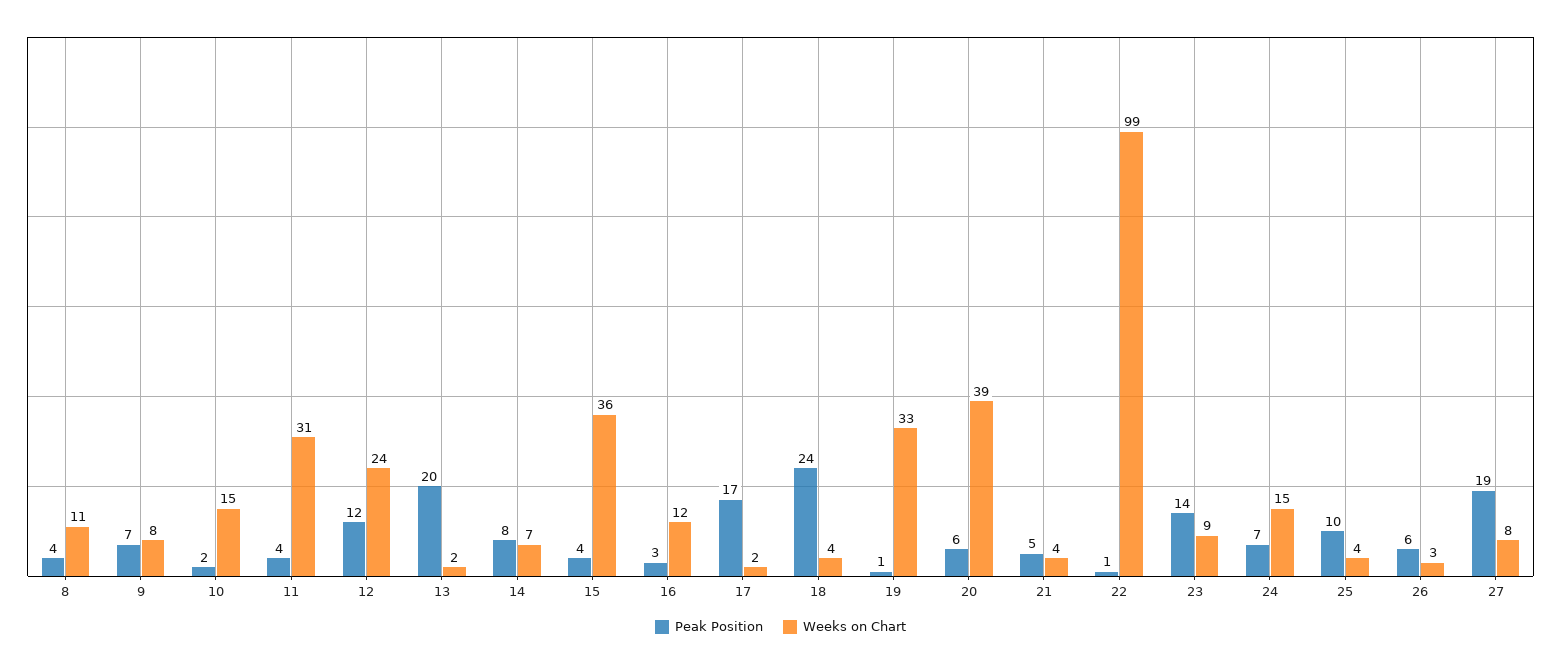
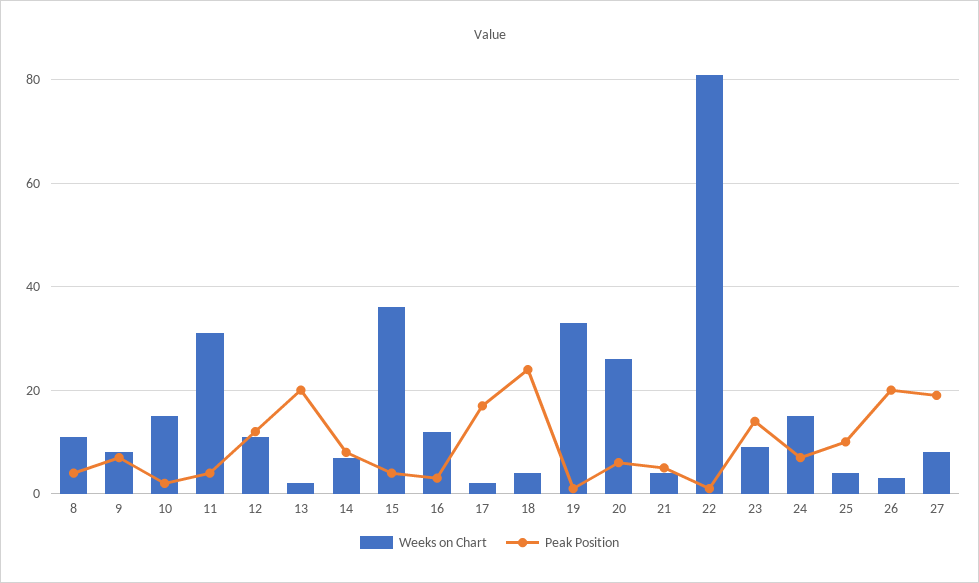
Weeks on Chart, 12: 24 -> 10
Weeks on Chart, 20: 39 -> 25
Weeks on Chart, 22: 99 -> 80
Peak Position, 26: 6 -> 20

